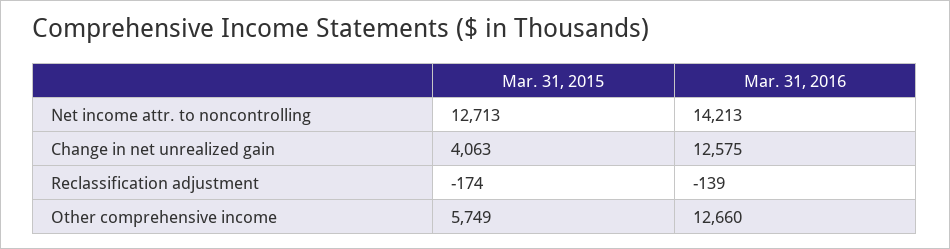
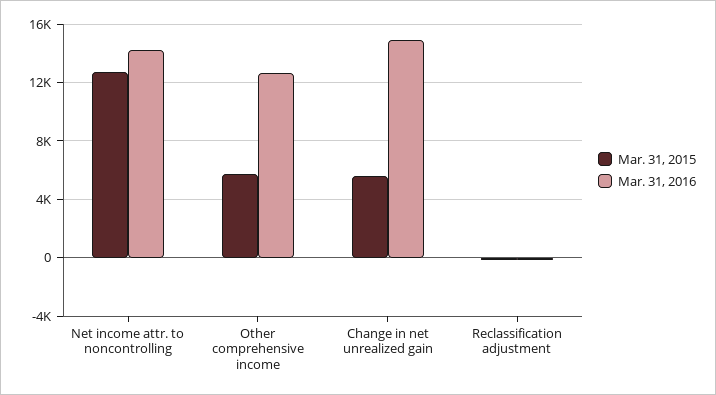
Mar. 31, 2015, Change in net unrealized gain: 4063 -> 5500
Mar. 31, 2016, Change in net unrealized gain: 12575 -> 15000

